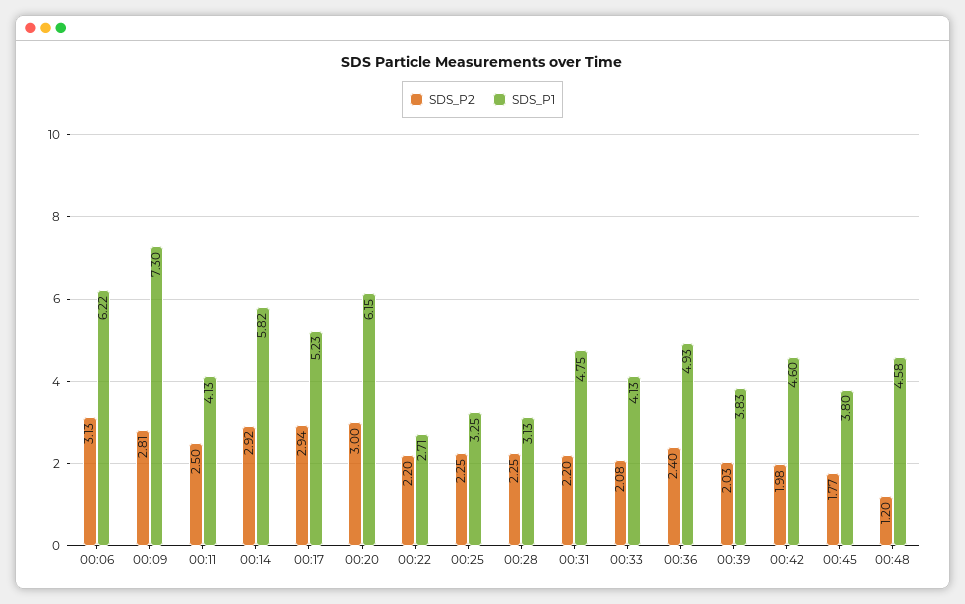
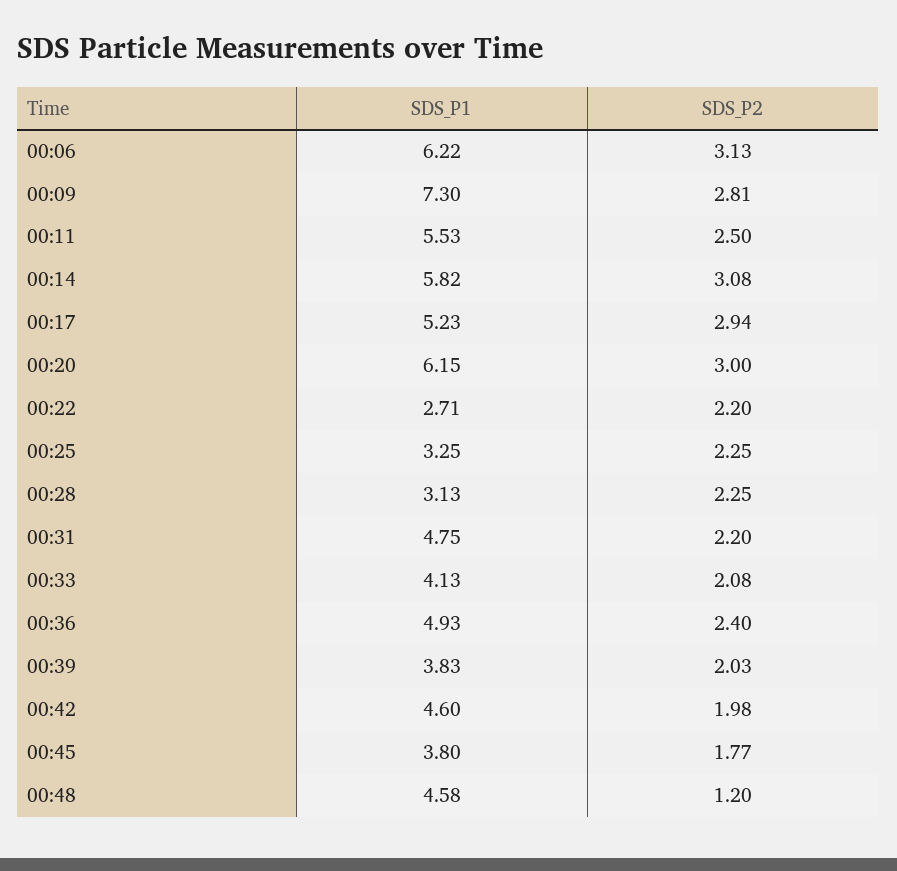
SDS_P1, 00:11: 4.13 -> 5.53
SDS_P2, 00:14: 2.92 -> 3.08

